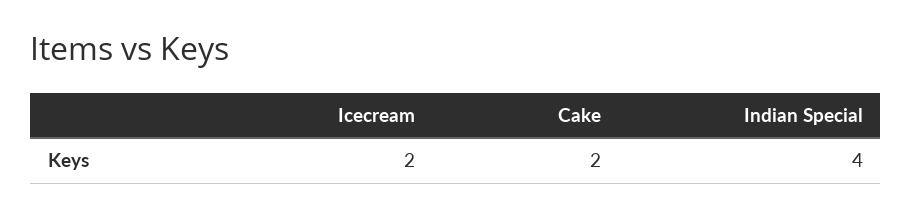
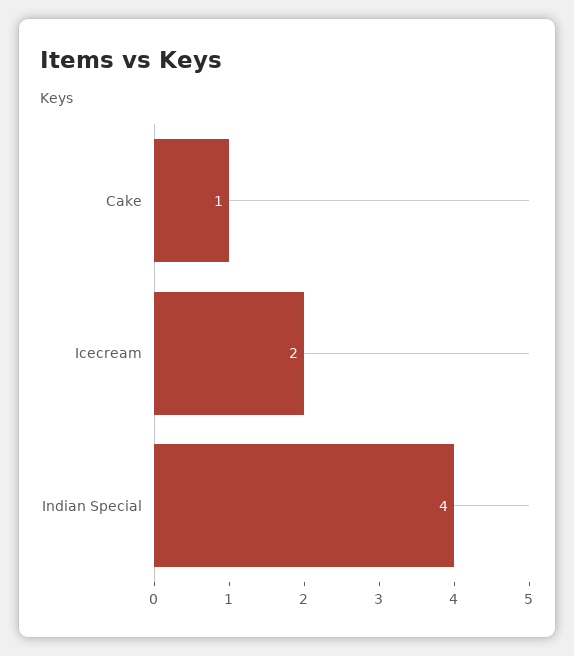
Cake: 2 -> 1

